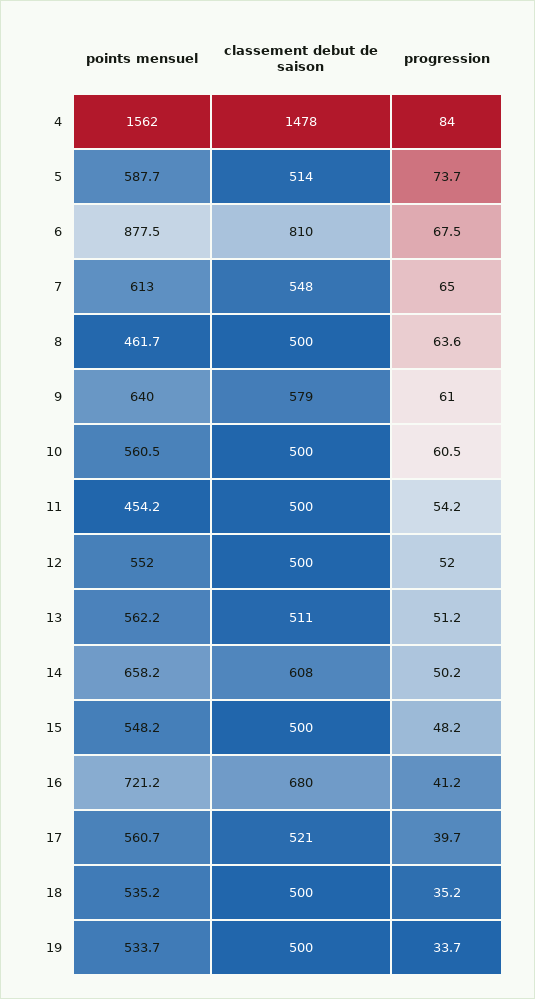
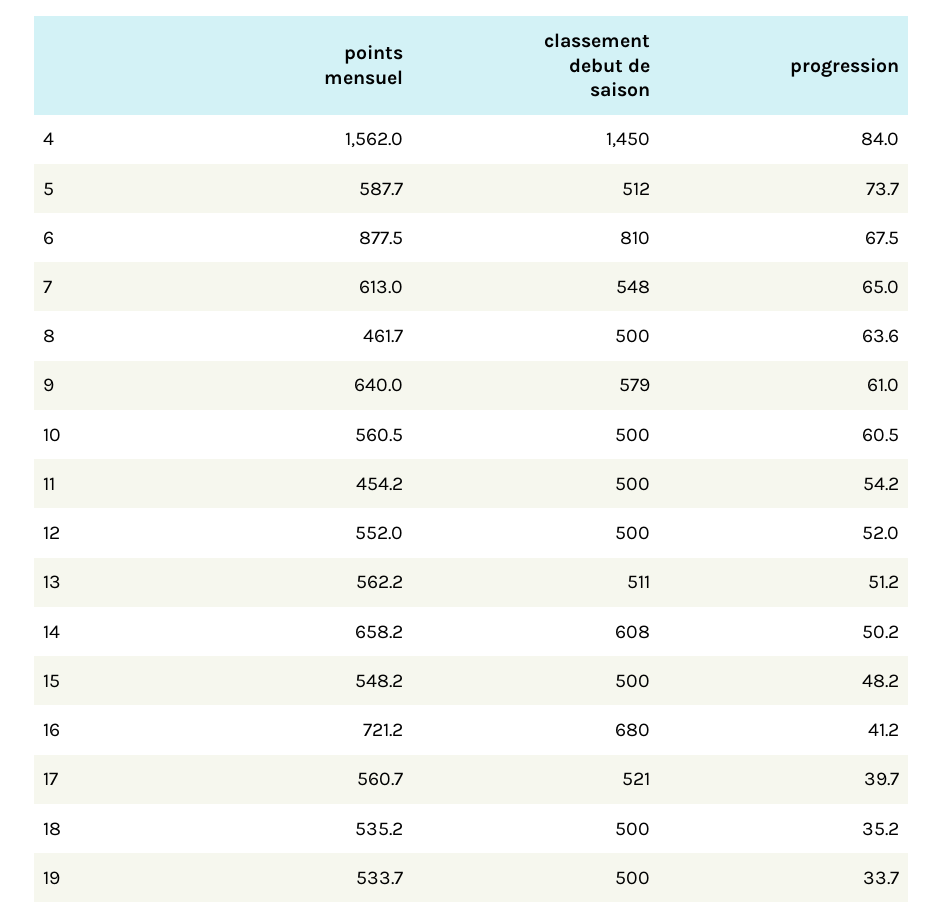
classement debut de saison, 4: 1478 -> 1450
classement debut de saison, 5: 514 -> 512

